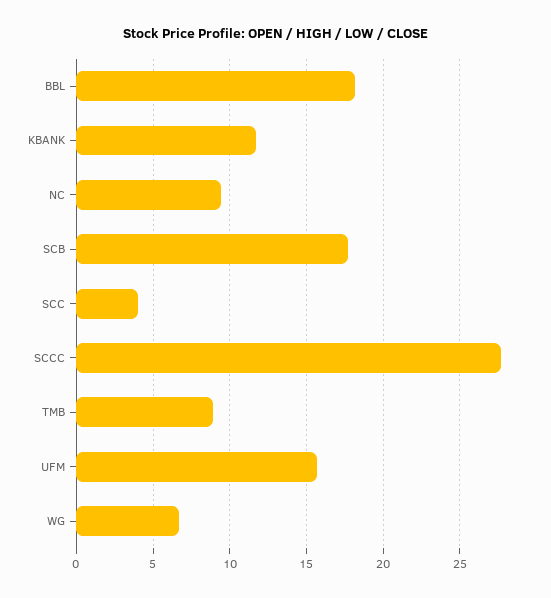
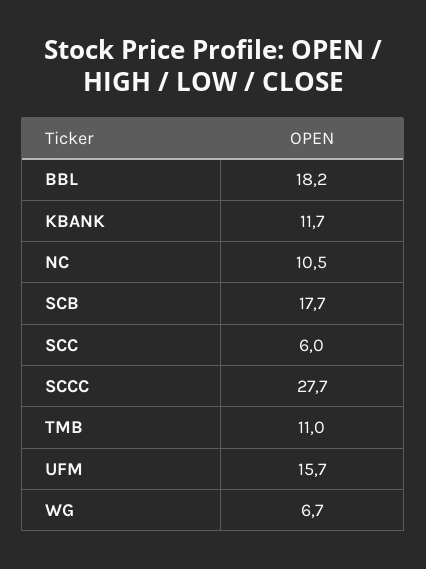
NC: 9.5 -> 10.5
SCC: 4 -> 6
TMB: 9 -> 11

